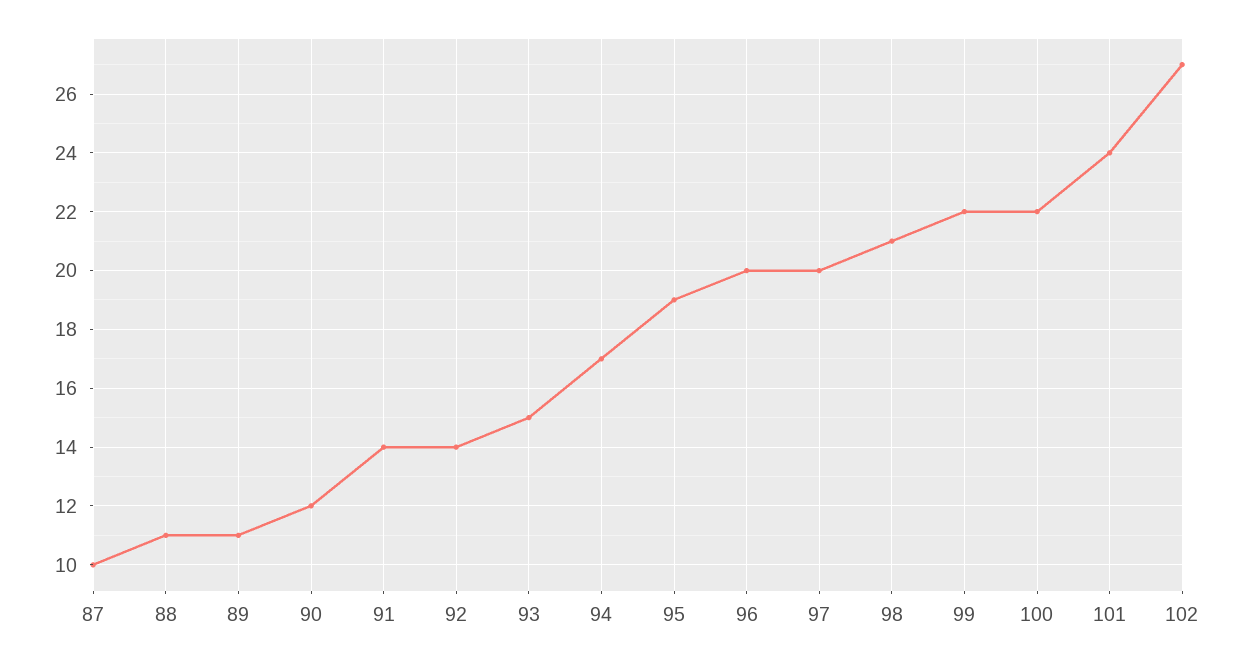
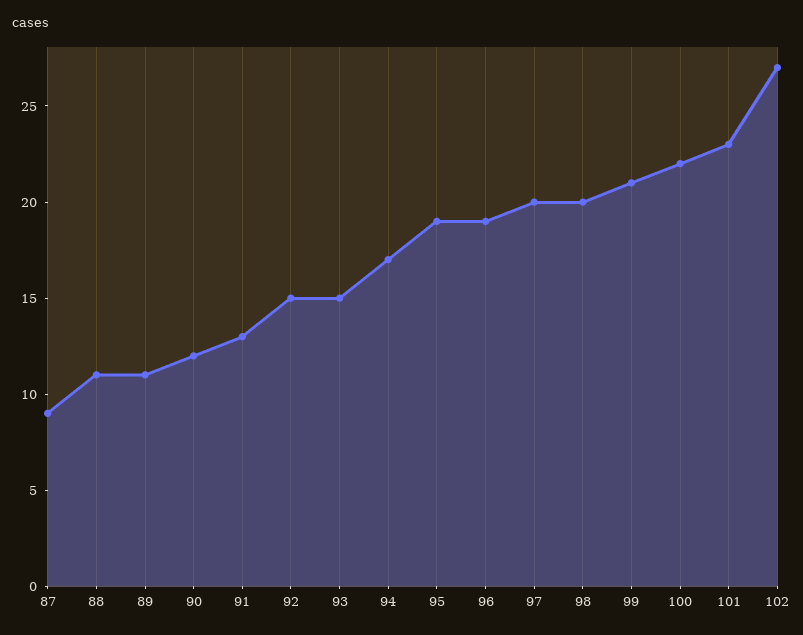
87: 10 -> 9
91: 14 -> 13
92: 14 -> 15
96: 20 -> 19
98: 21 -> 20
99: 22 -> 21
101: 24 -> 23

